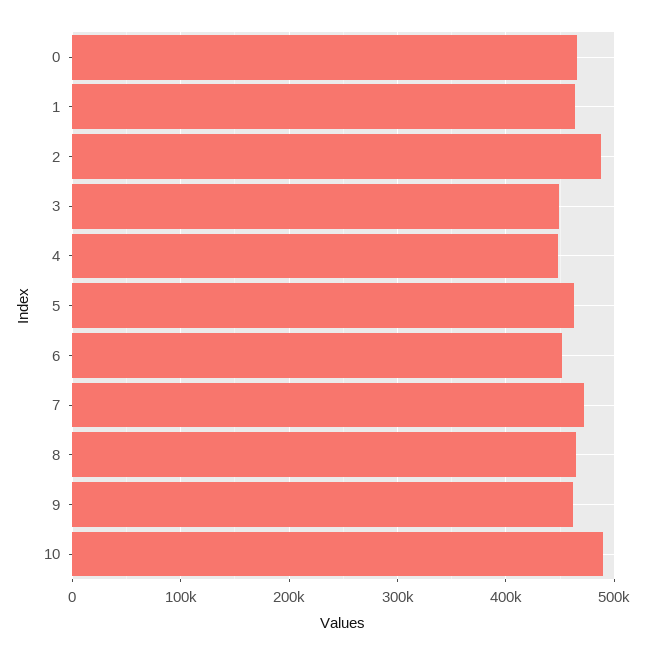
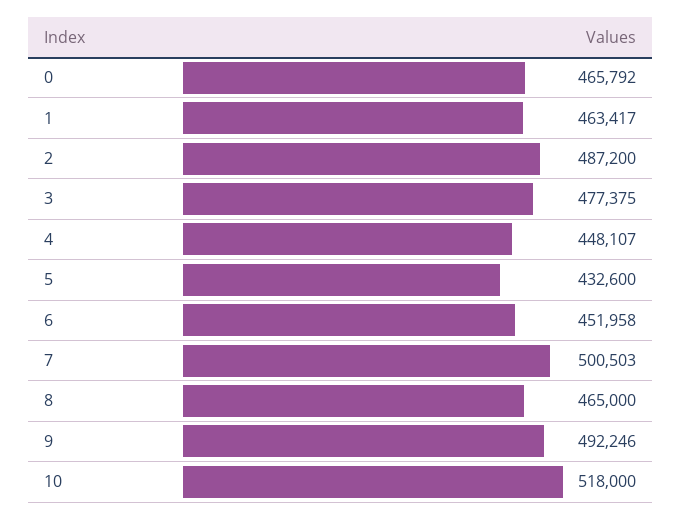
3: 450000 -> 477375
5: 460000 -> 432600
7: 470000 -> 500503
9: 460000 -> 492246
10: 490000 -> 518000

